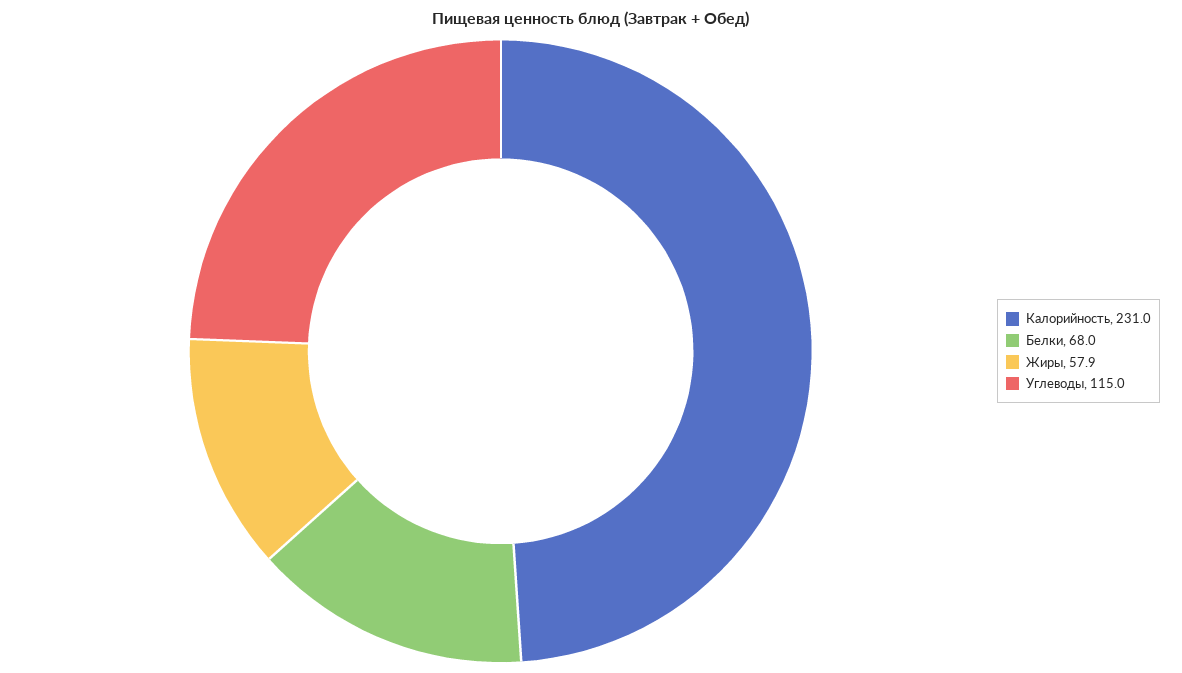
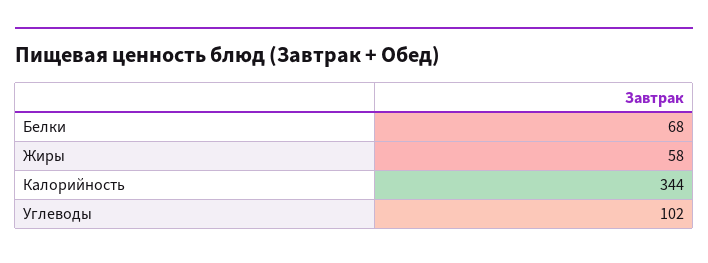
Калорийность: 231 -> 344
Углеводы: 115 -> 102

